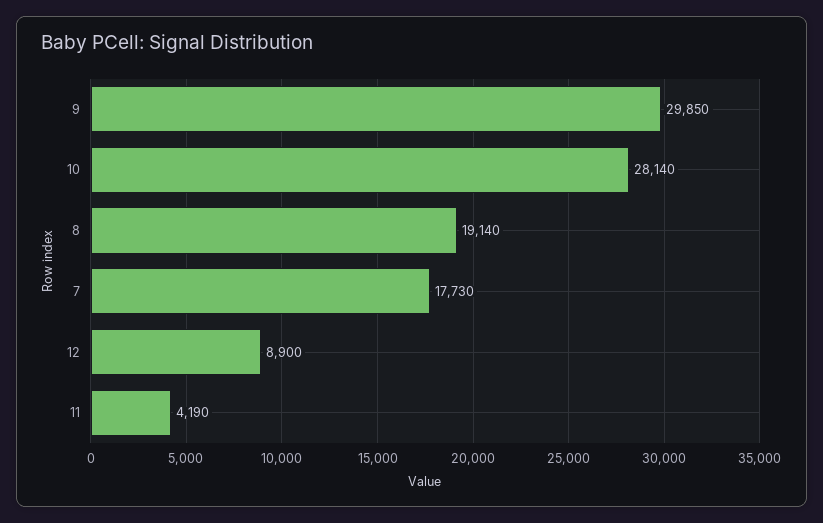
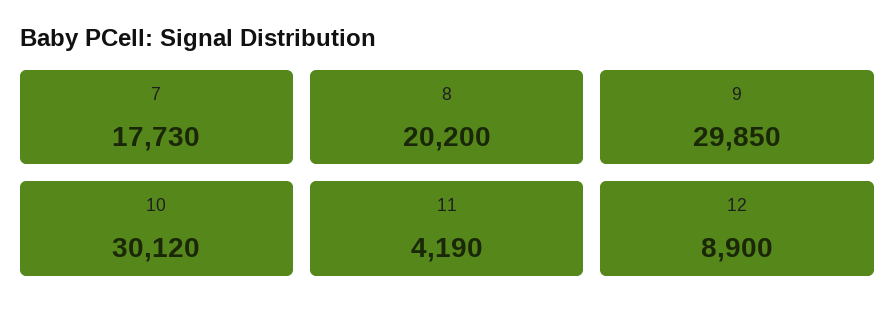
10: 28140 -> 30120
8: 19140 -> 20200

